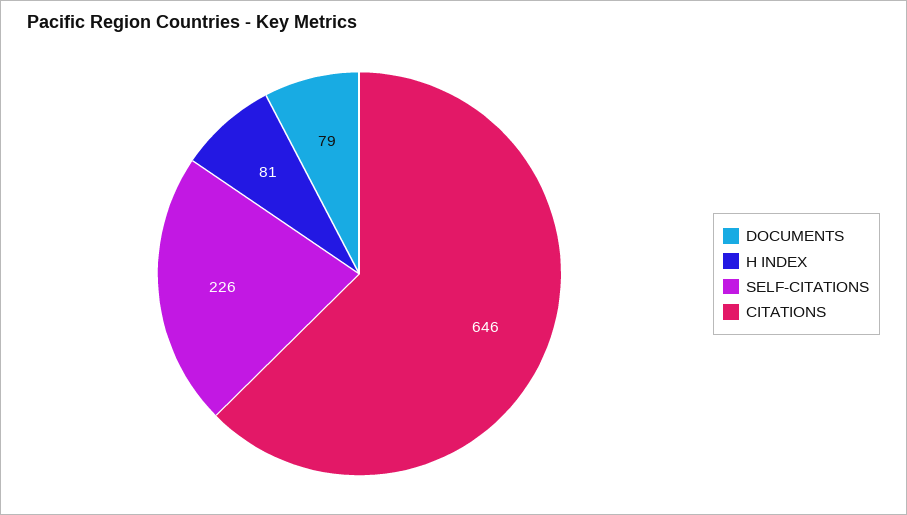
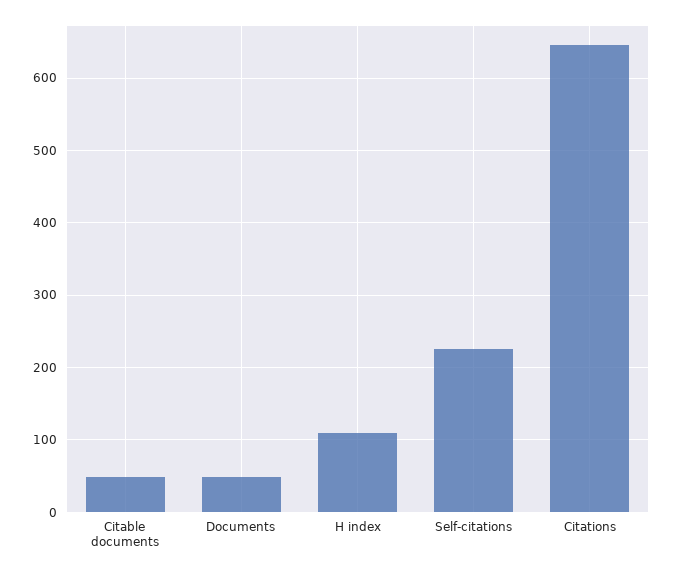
DOCUMENTS: 79 -> 50
H INDEX: 81 -> 110
Citable documents: none -> 50

